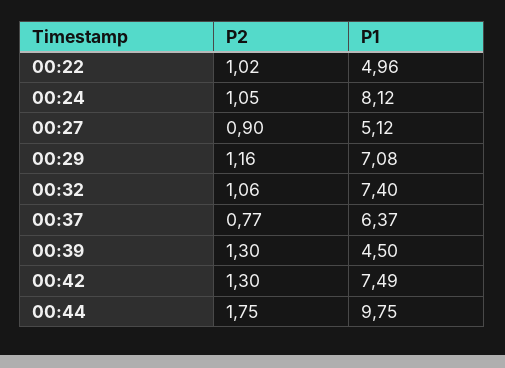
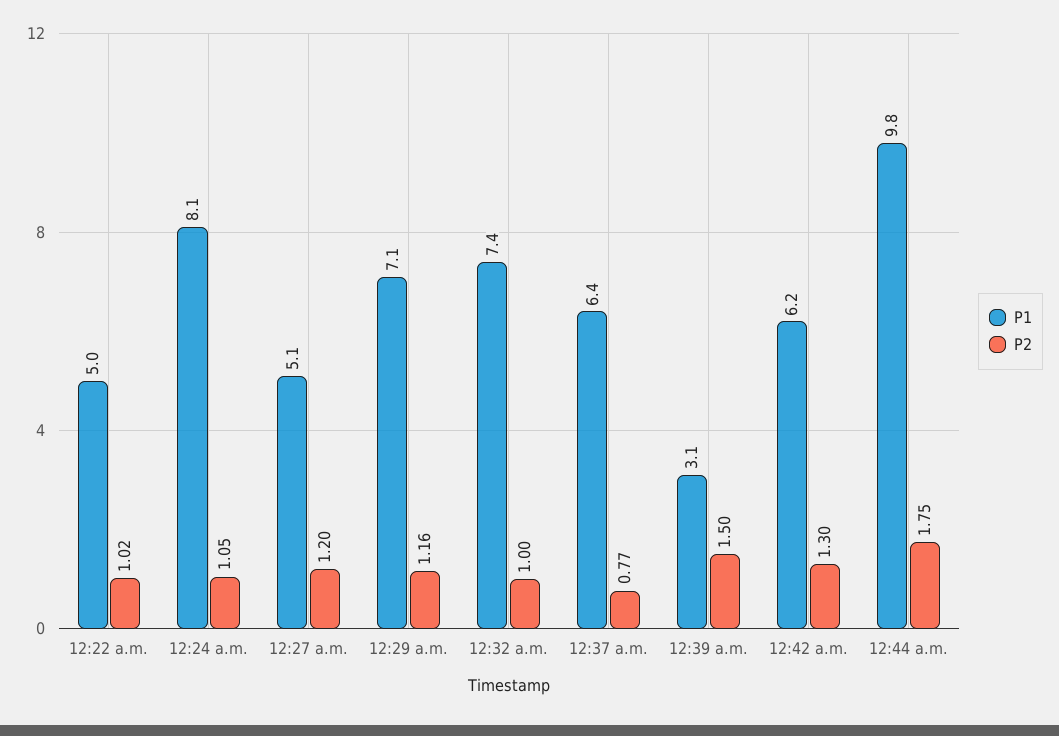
P2, 00:27: 0.9 -> 1.2
P2, 00:32: 1.06 -> 1
P2, 00:39: 1.3 -> 1.5
P1, 00:39: 4.5 -> 3.1
P1, 00:42: 7.49 -> 6.2

